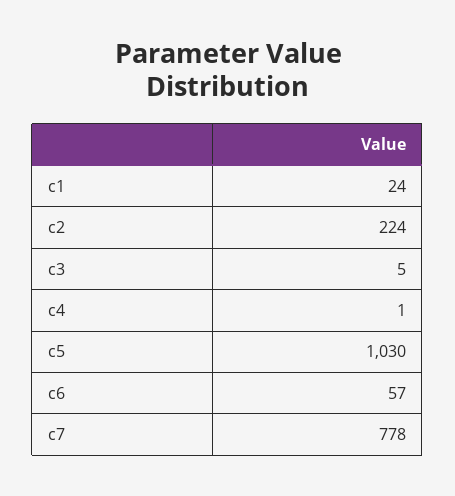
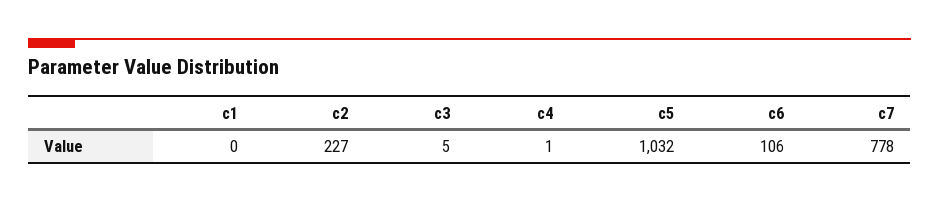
c1: 24 -> 0
c2: 224 -> 227
c5: 1030 -> 1032
c6: 57 -> 106

